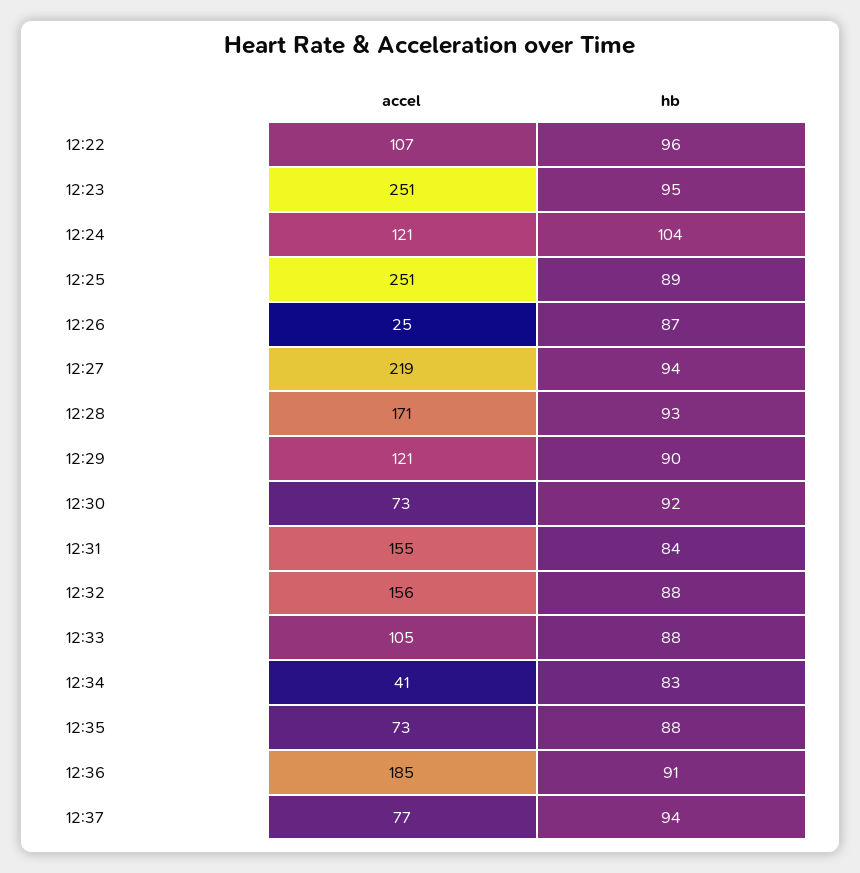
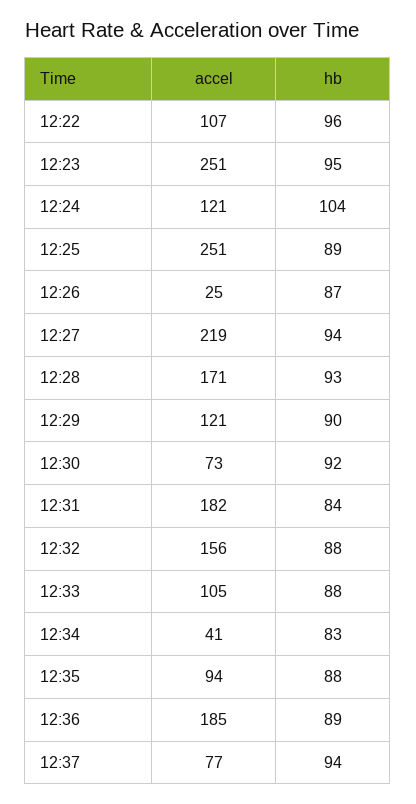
accel, 12:31: 155 -> 182
accel, 12:35: 73 -> 94
hb, 12:36: 91 -> 89

